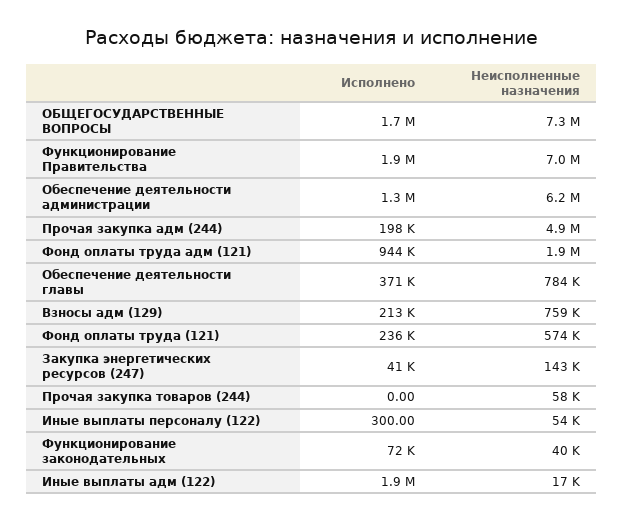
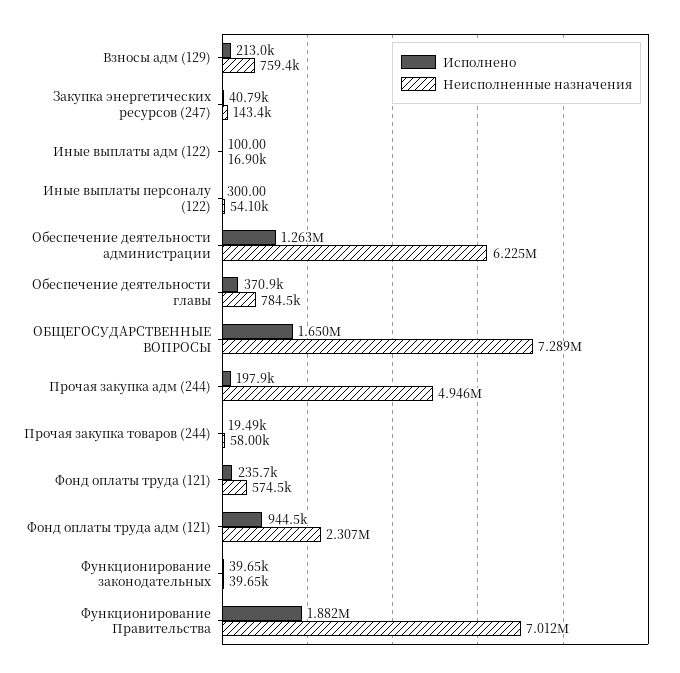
Неисполненные назначения, Фонд оплаты труда адм (121): 1900000 -> 2307000
Исполнено, Прочая закупка товаров (244): 0 -> 19490
Исполнено, Функционирование законодательных: 72000 -> 39650
Исполнено, Иные выплаты адм (122): 1900000 -> 100

